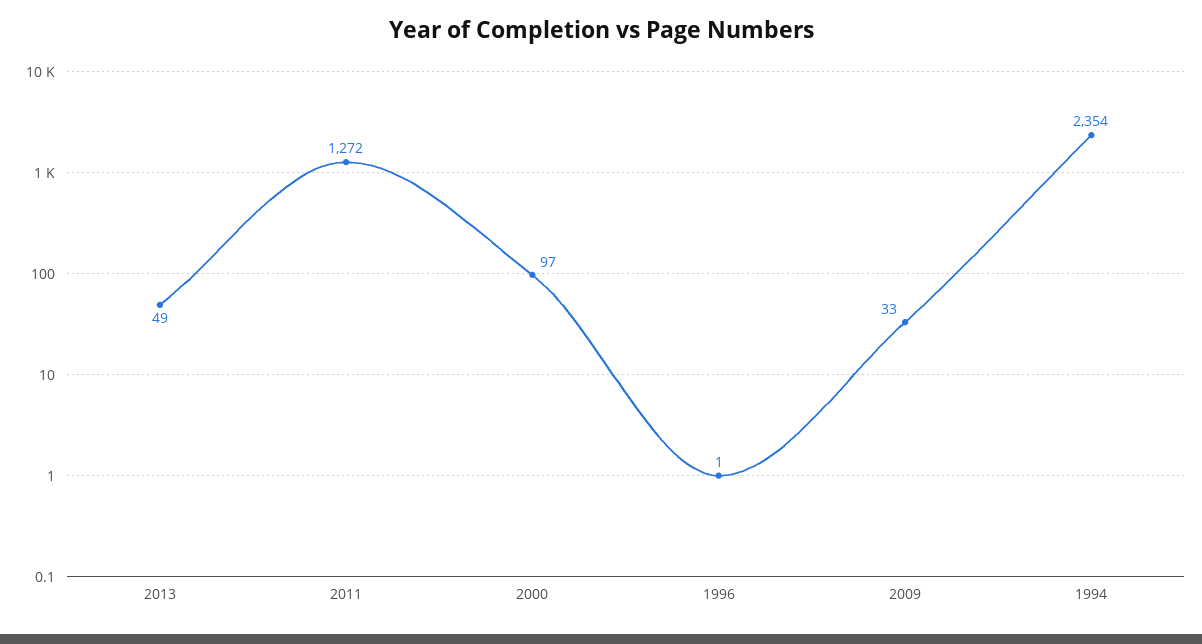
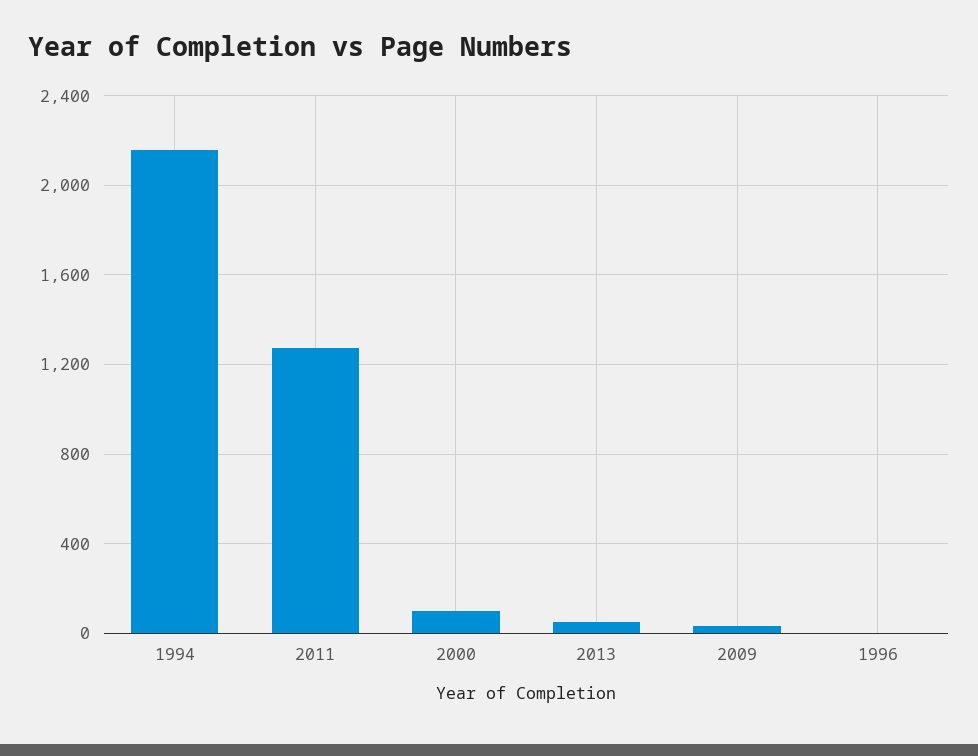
1994: 2354 -> 2150

